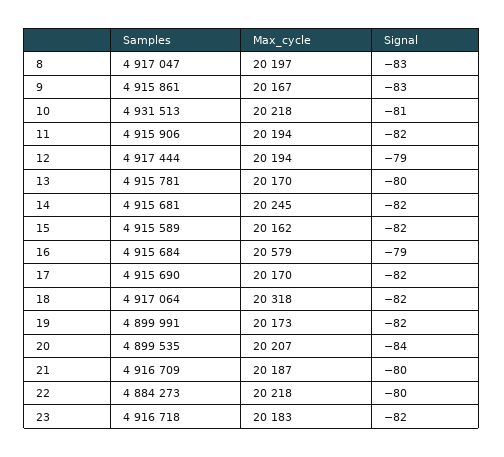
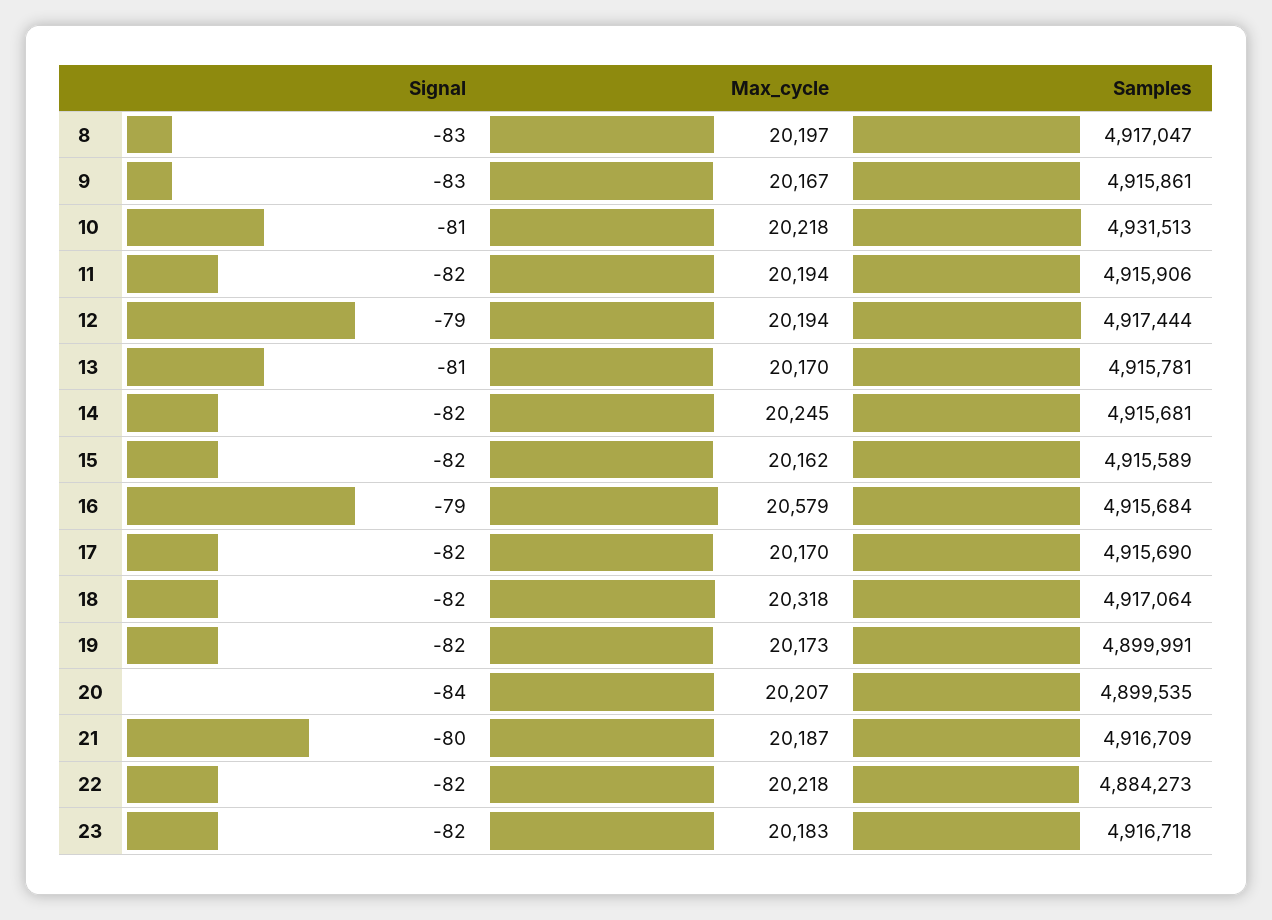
Signal, 13: -80 -> -81
Signal, 22: -80 -> -82

